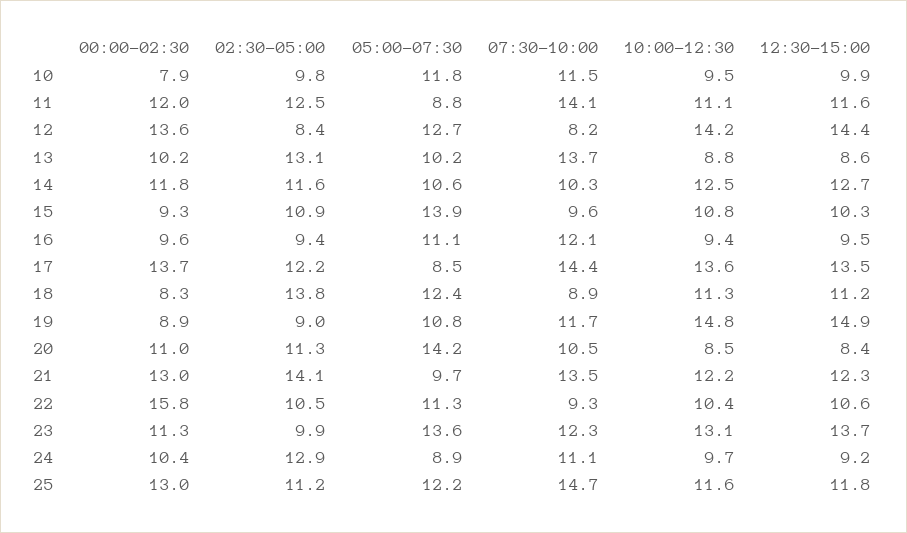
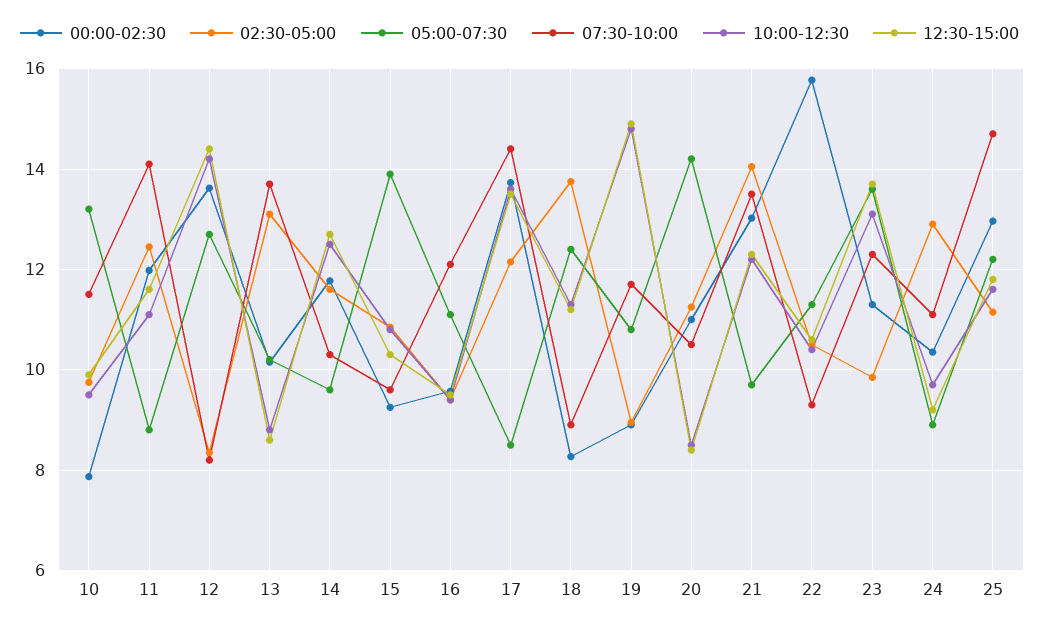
05:00-07:30, 10: 11.8 -> 13.2
05:00-07:30, 14: 10.6 -> 9.6

